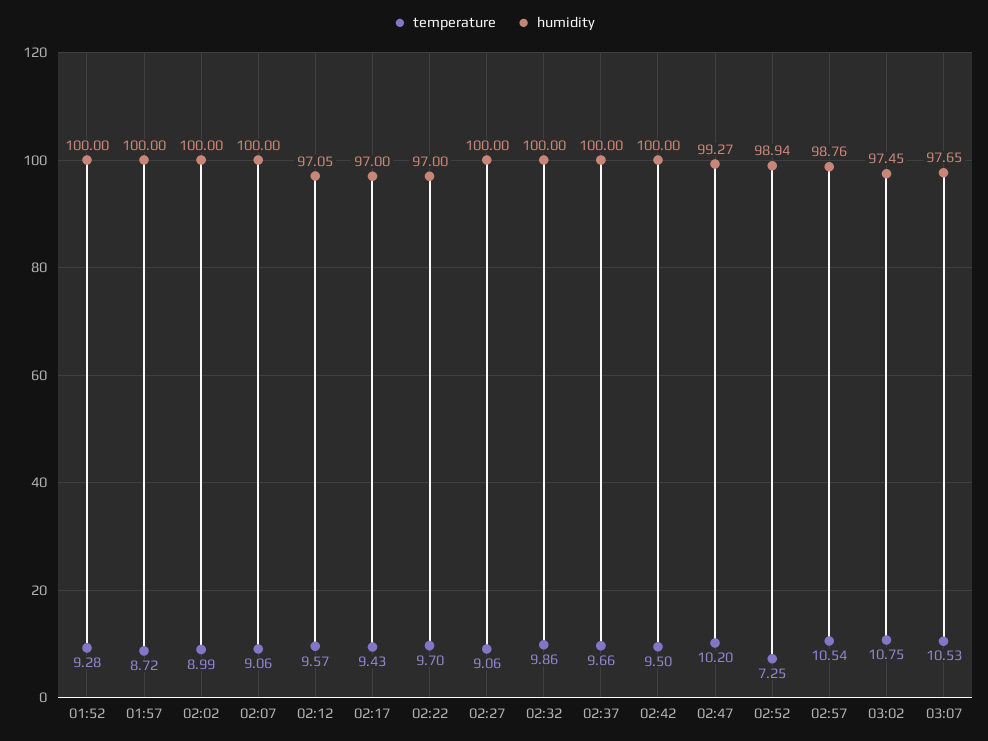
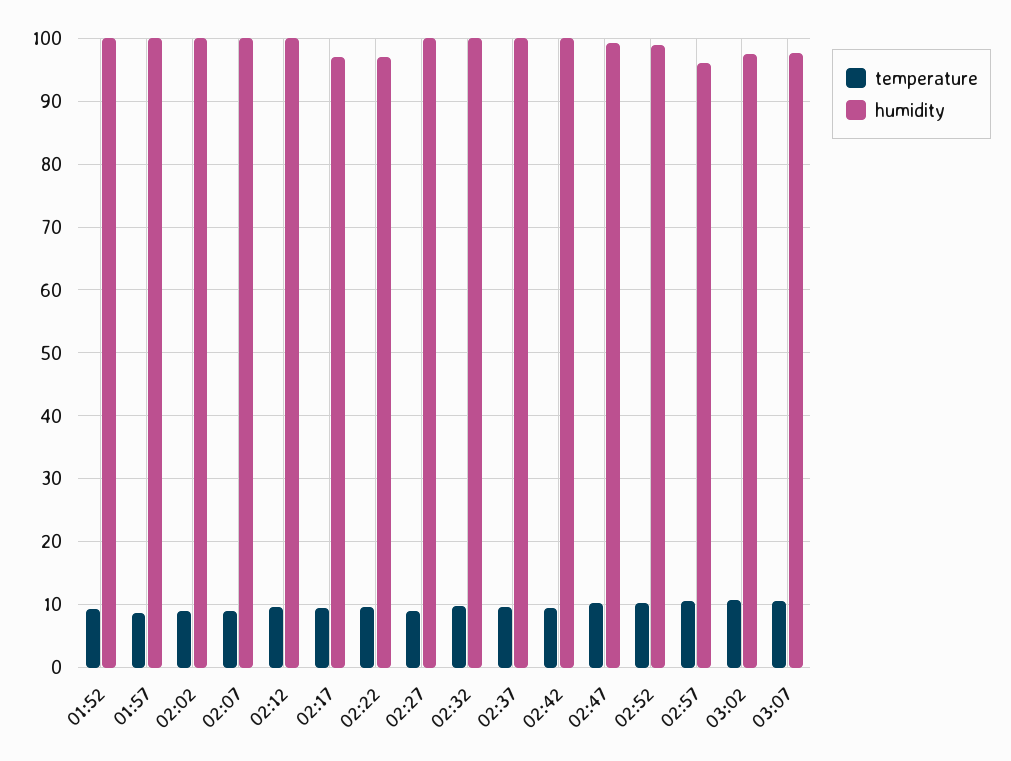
humidity, 02:12: 97.05 -> 100
temperature, 02:52: 7.25 -> 10
humidity, 02:57: 98.76 -> 96

